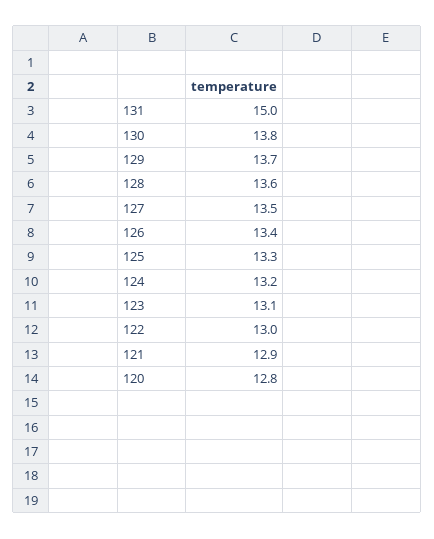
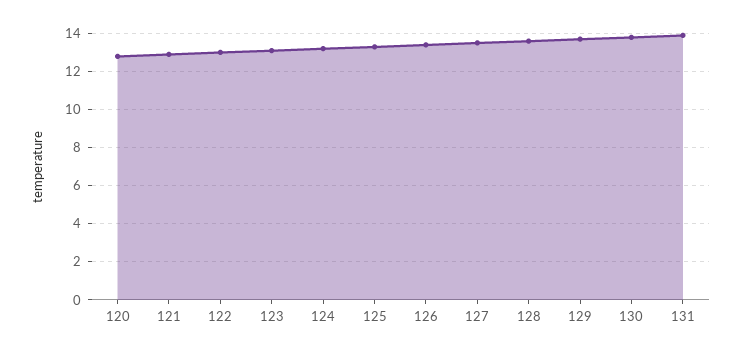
131: 15 -> 14

